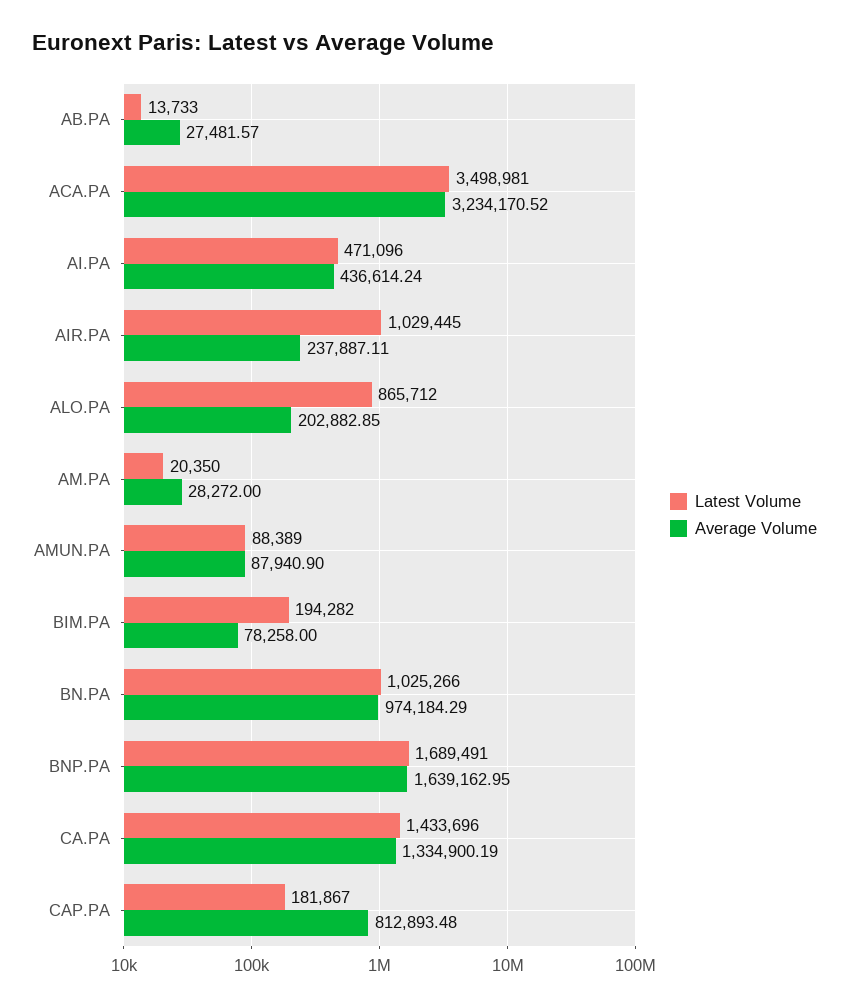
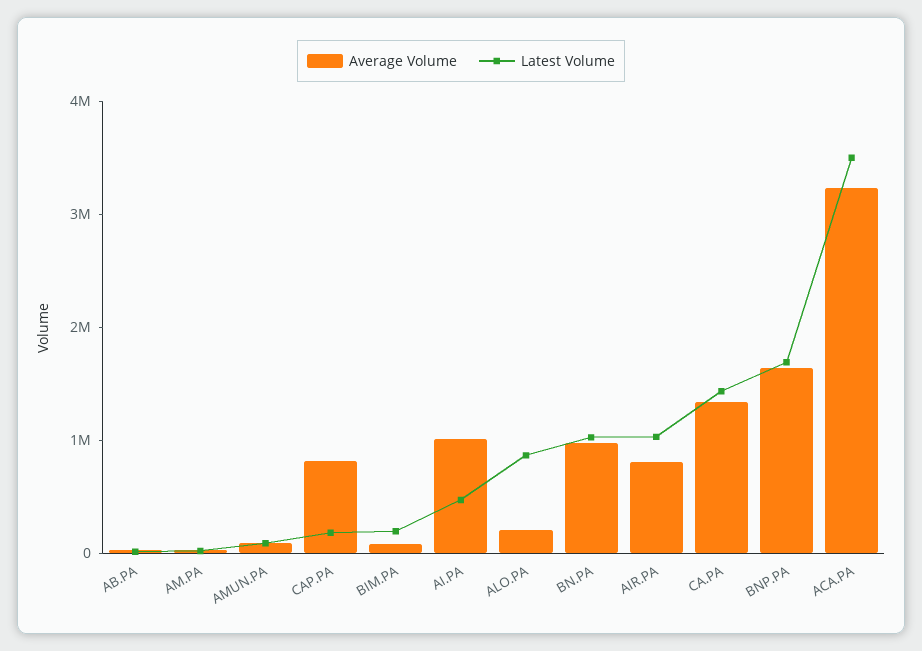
Average Volume, AI.PA: 436614.24 -> 1000000
Average Volume, AIR.PA: 237887.11 -> 800000

